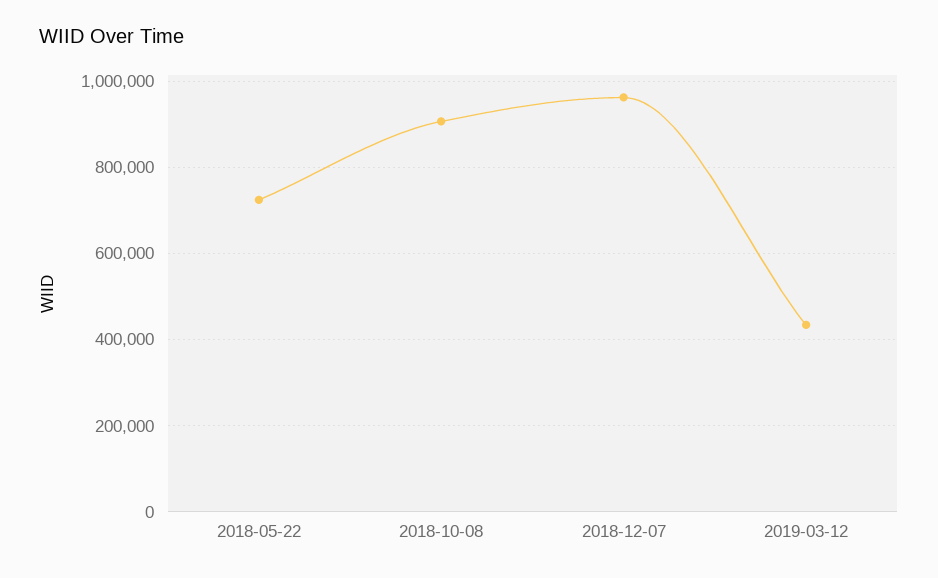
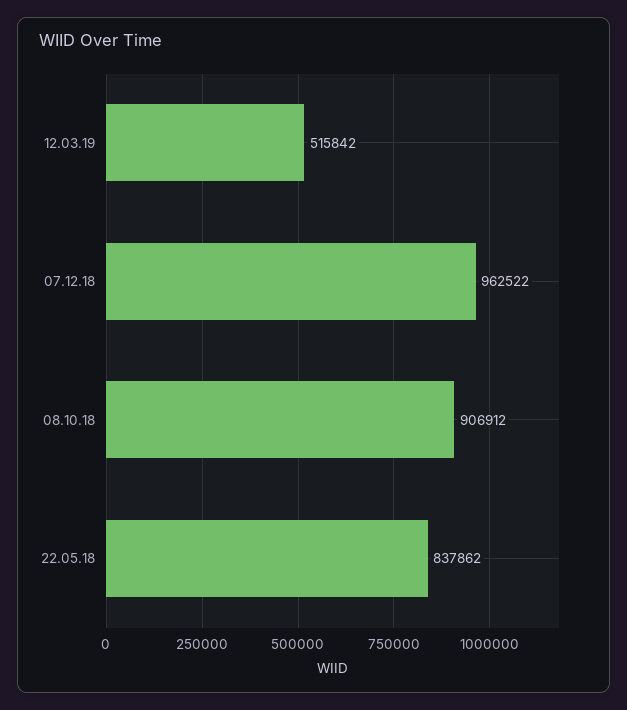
2018-05-22: 720000 -> 837862
2019-03-12: 440000 -> 515842

